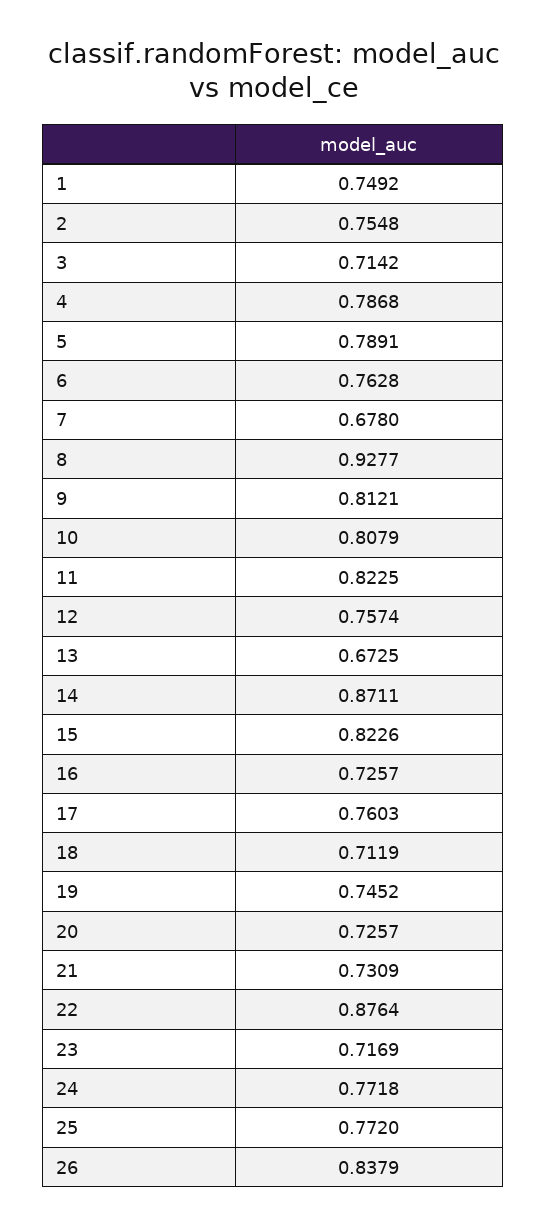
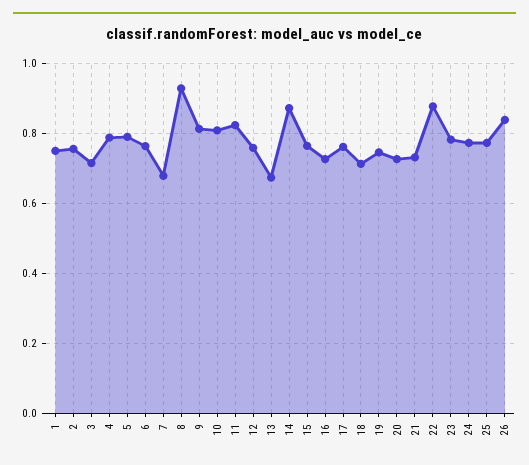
15: 0.8226 -> 0.76
23: 0.7169 -> 0.78

